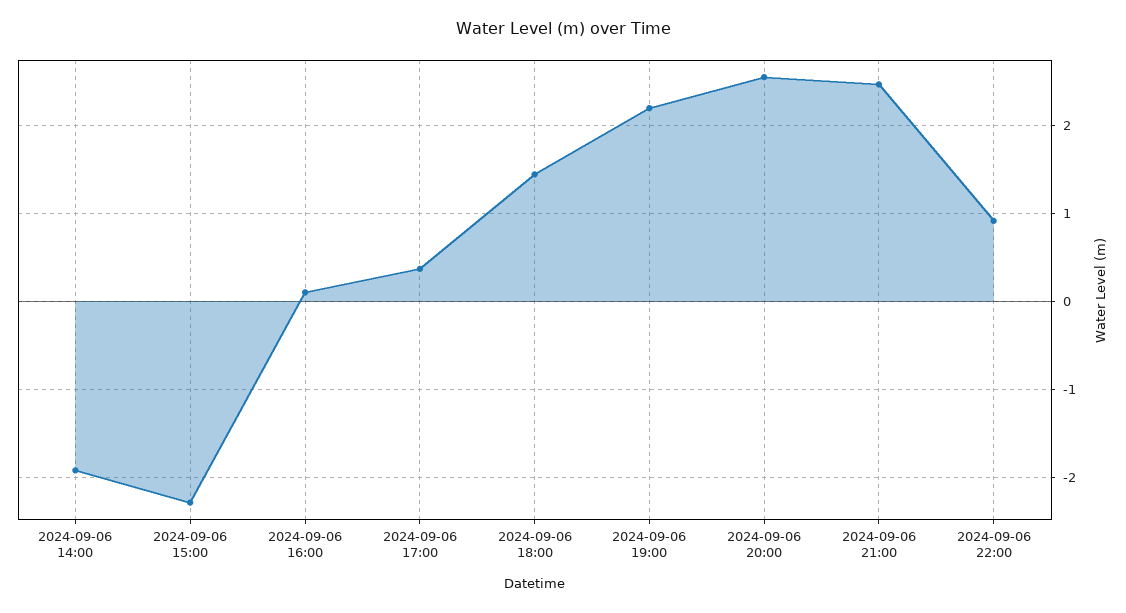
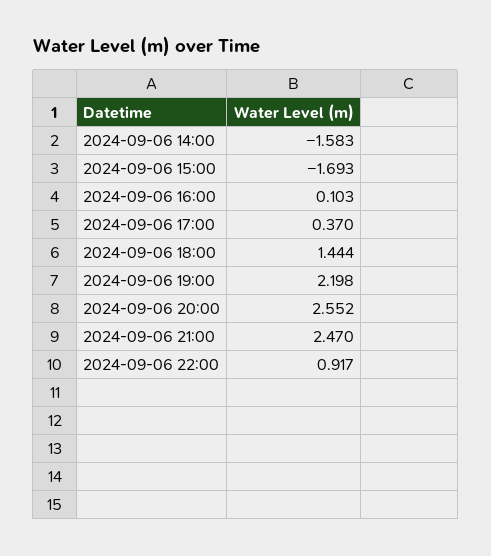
2024-09-06 14:00: -1.9 -> -1.583
2024-09-06 15:00: -2.3 -> -1.693

